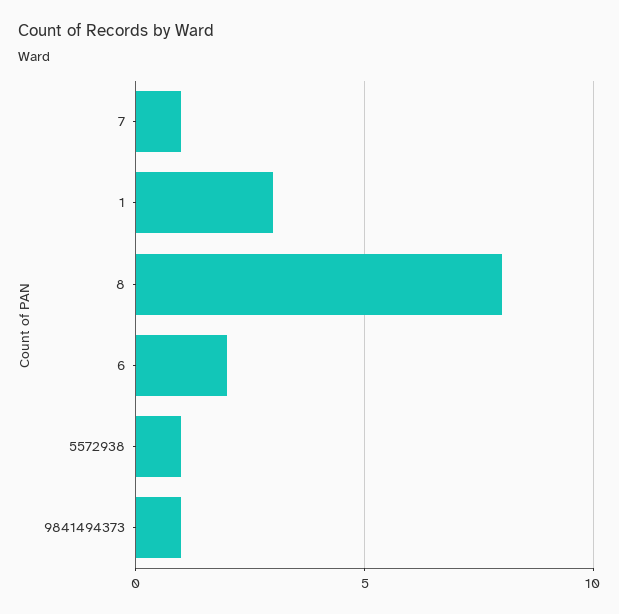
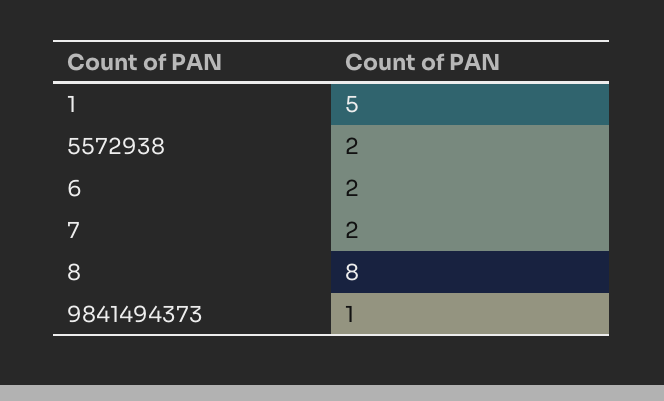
7: 1 -> 2
1: 3 -> 5
5572938: 1 -> 2

